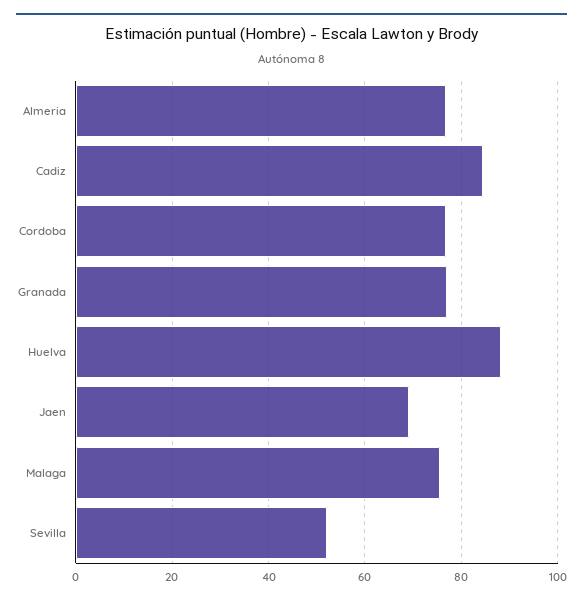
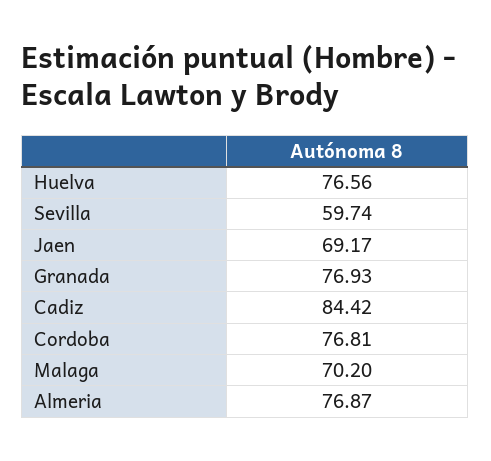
Huelva: 88 -> 76.56
Malaga: 76 -> 70.2
Sevilla: 52 -> 59.74

